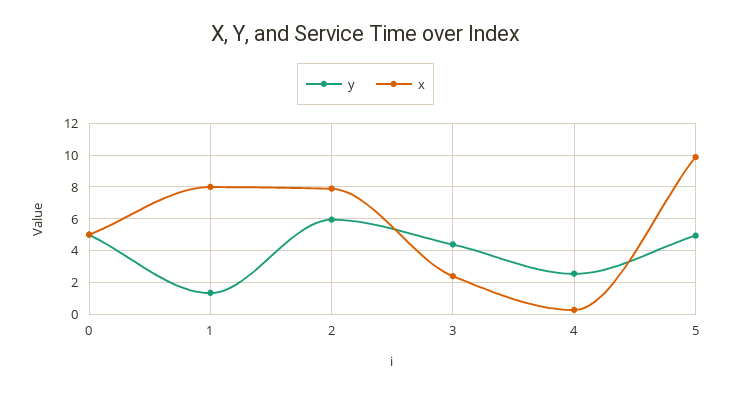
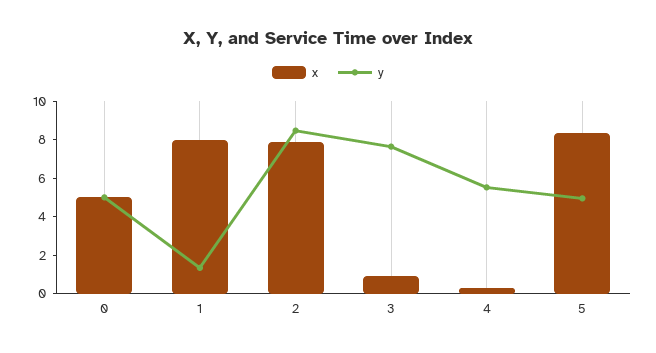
y, 2: 6 -> 8.5
y, 3: 4.5 -> 7.5
x, 3: 2.5 -> 1
y, 4: 2.5 -> 5.5
x, 5: 10 -> 8.5

